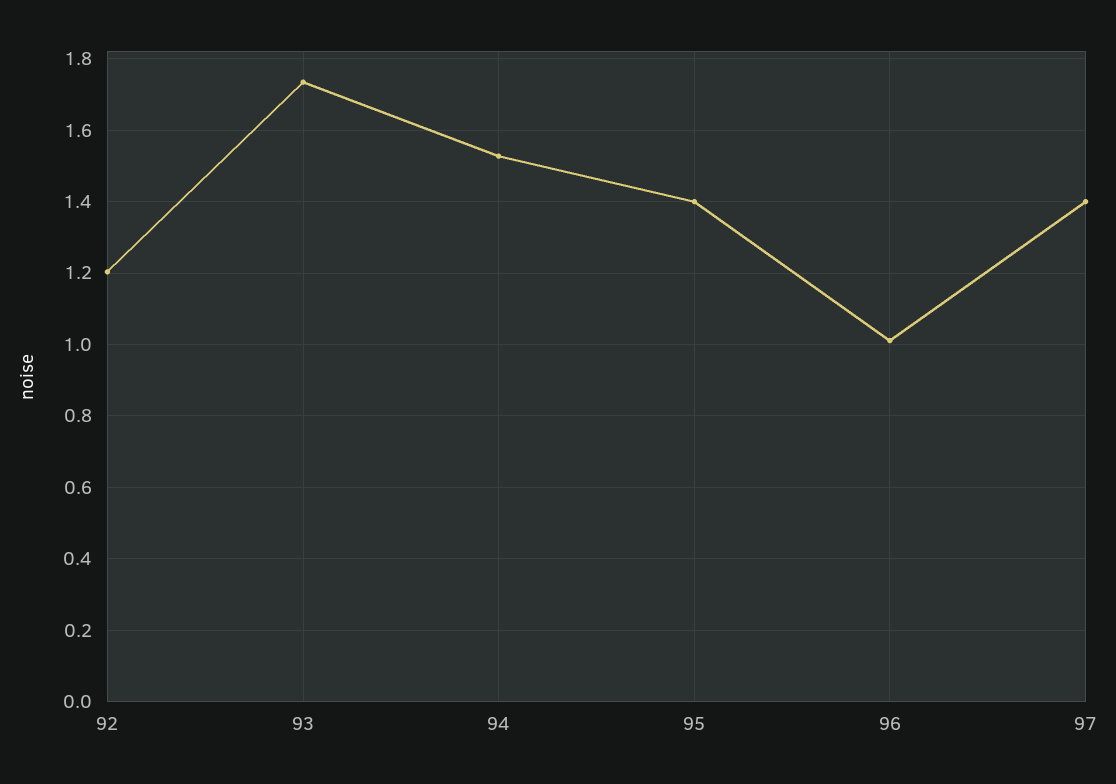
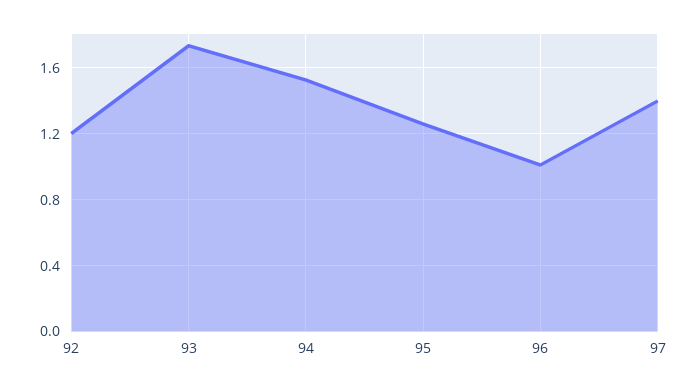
95: 1.4 -> 1.25

